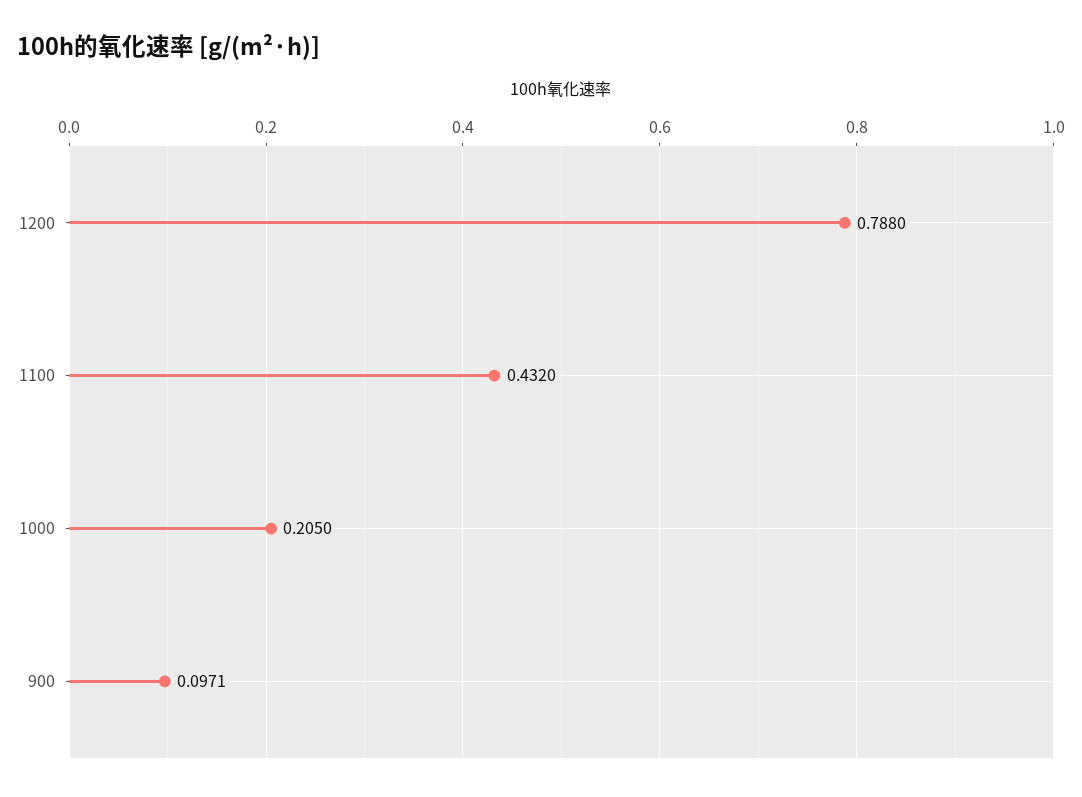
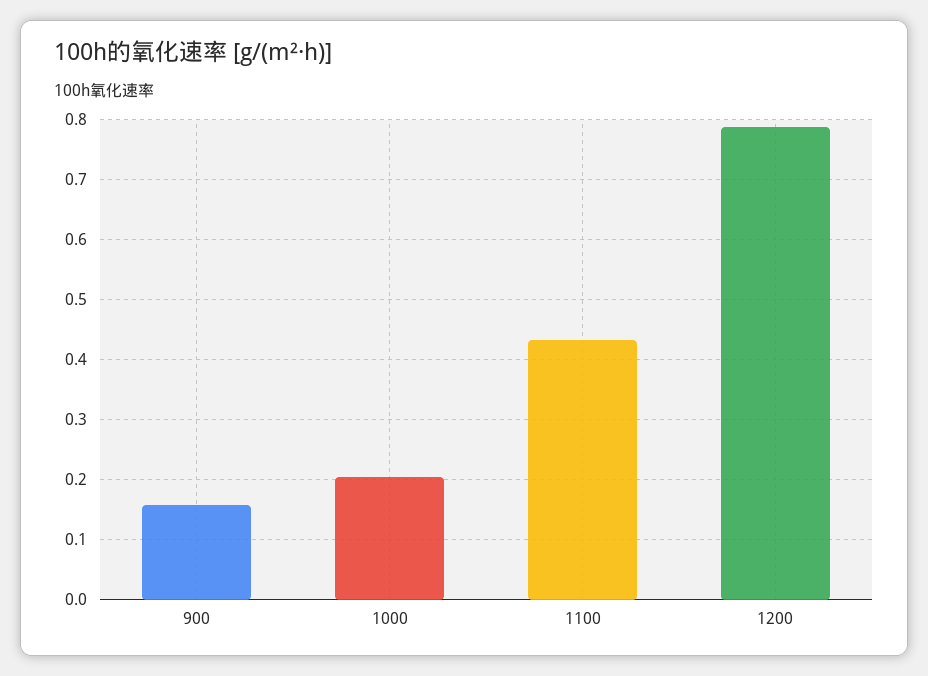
900: 0.0971 -> 0.16

